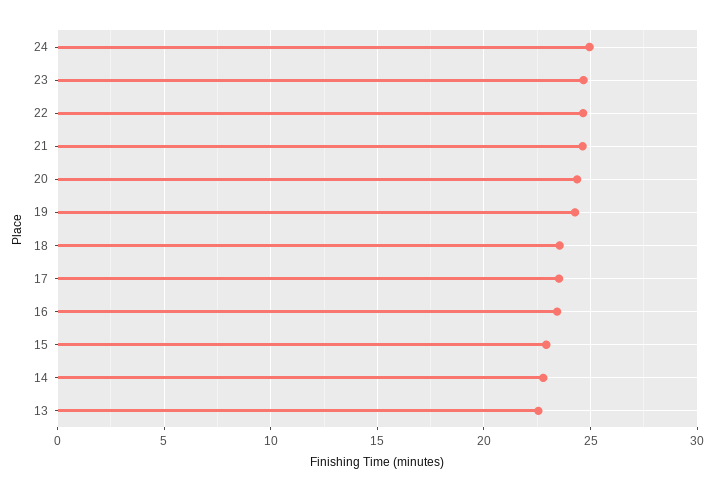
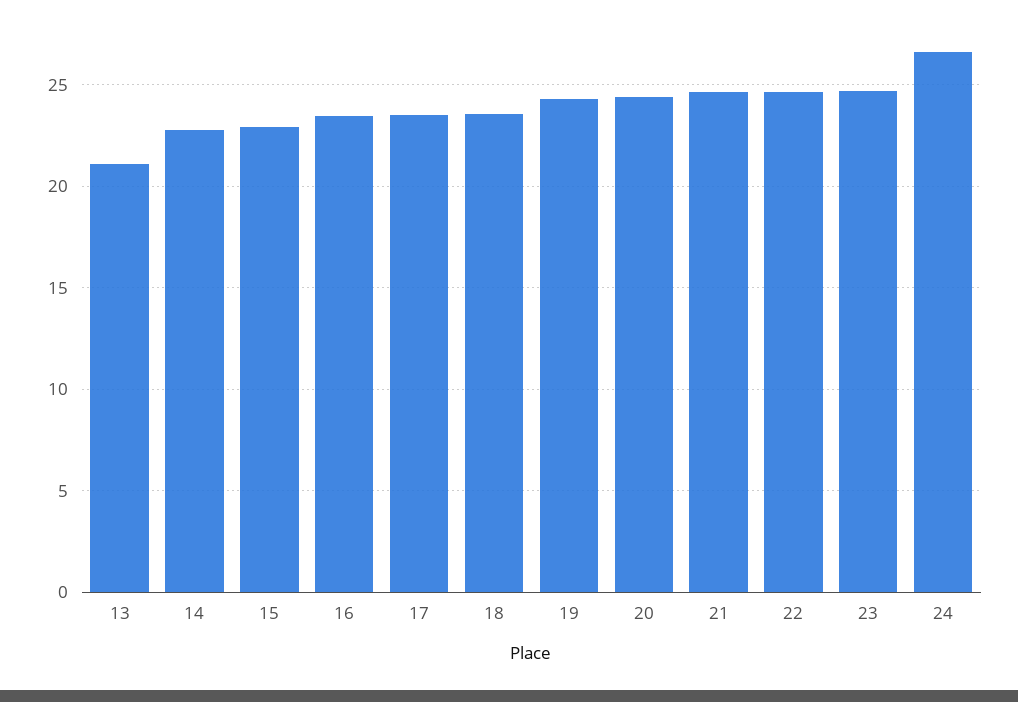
24: 25 -> 26.5
13: 22.5 -> 21

